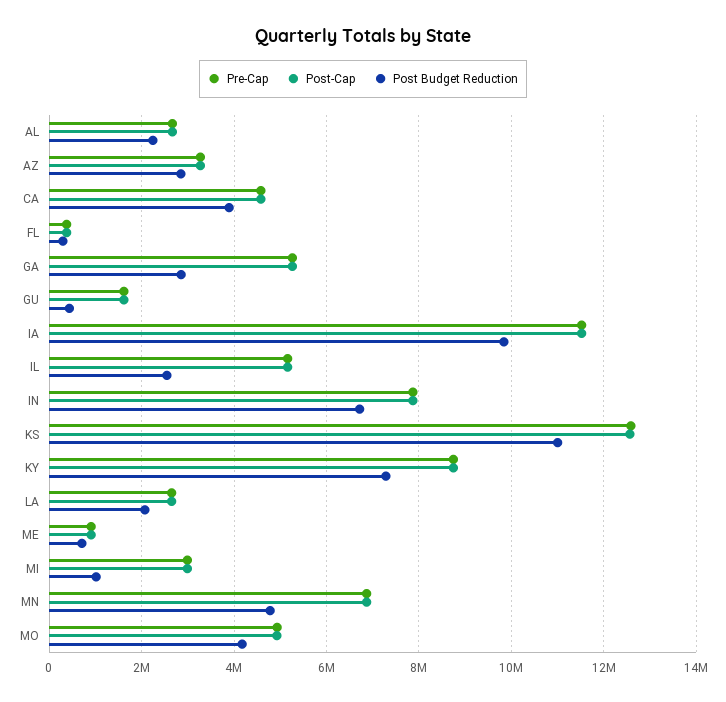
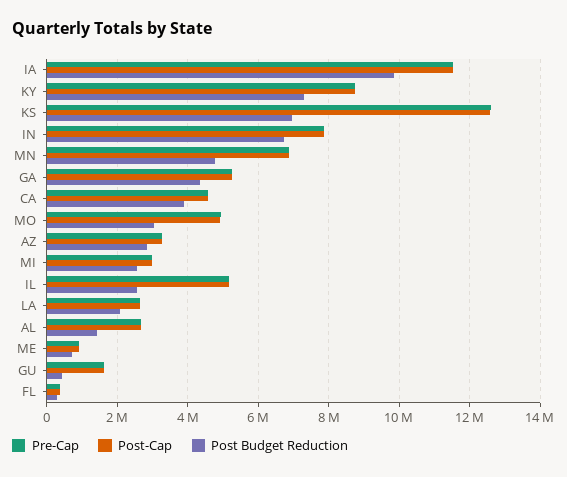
Post Budget Reduction, AL: 2200000 -> 1400000
Post Budget Reduction, GA: 2800000 -> 4400000
Post Budget Reduction, KS: 11000000 -> 7000000
Post Budget Reduction, MI: 1000000 -> 2600000
Post Budget Reduction, MO: 4200000 -> 3000000

